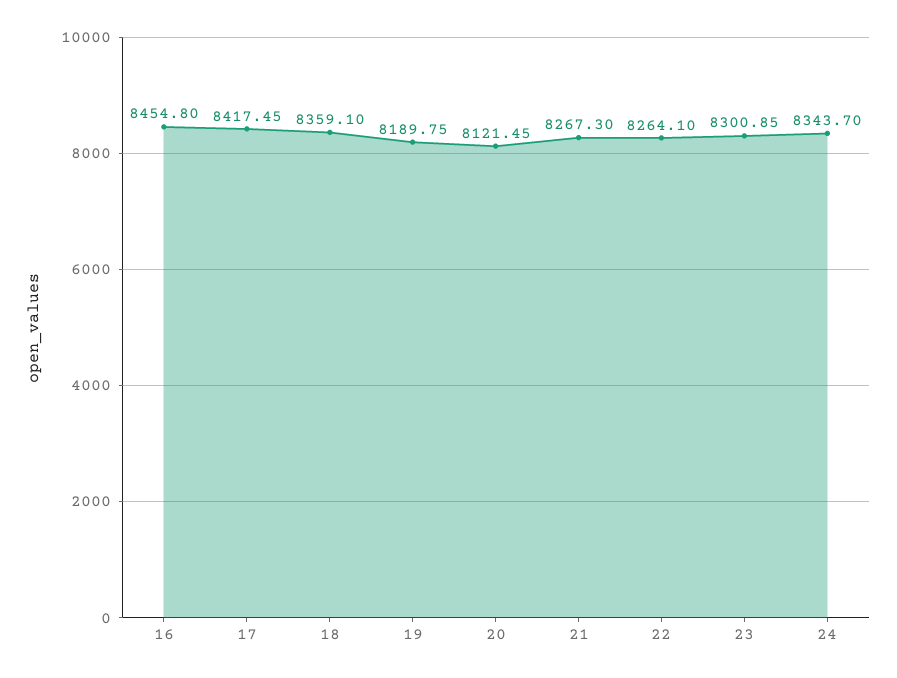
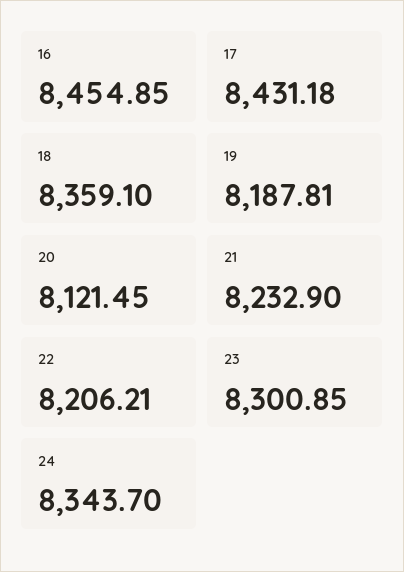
16: 8454.8 -> 8454.85
17: 8417.45 -> 8431.18
19: 8189.75 -> 8187.81
21: 8267.3 -> 8232.9
22: 8264.1 -> 8206.21

